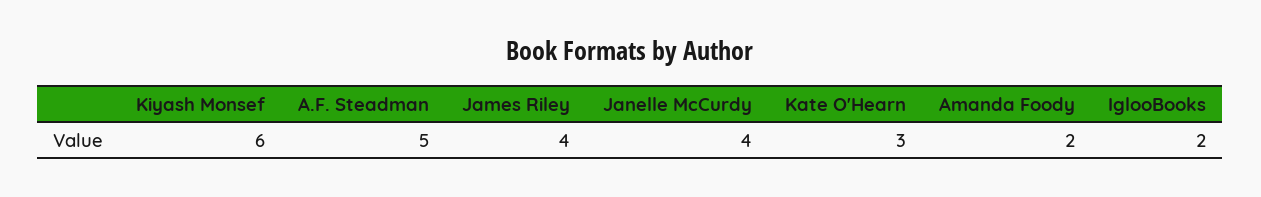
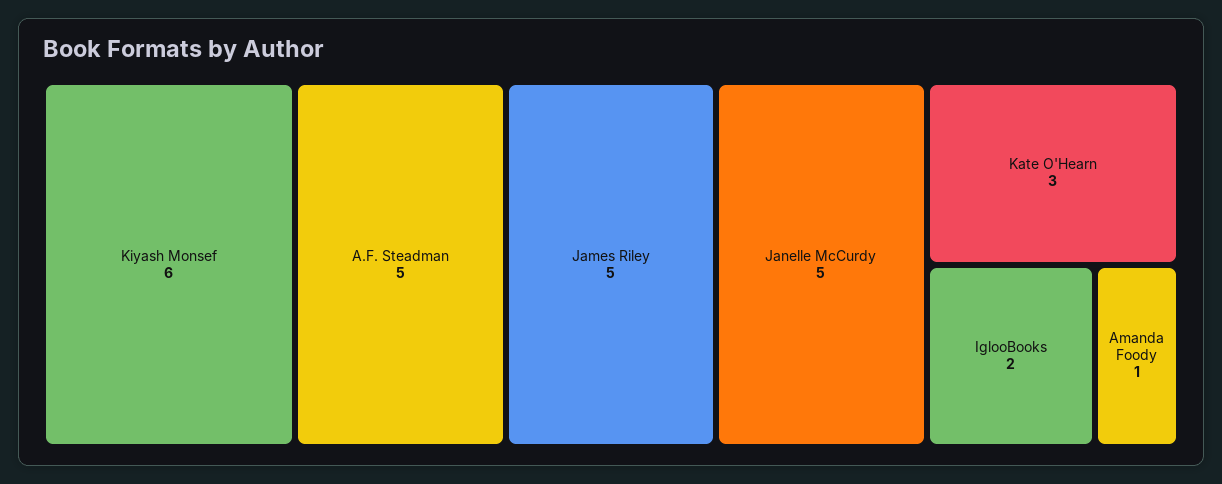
James Riley: 4 -> 5
Janelle McCurdy: 4 -> 5
Amanda Foody: 2 -> 1

